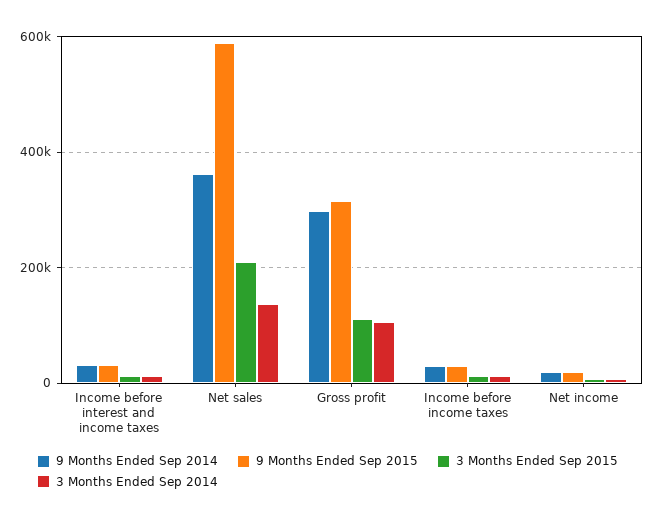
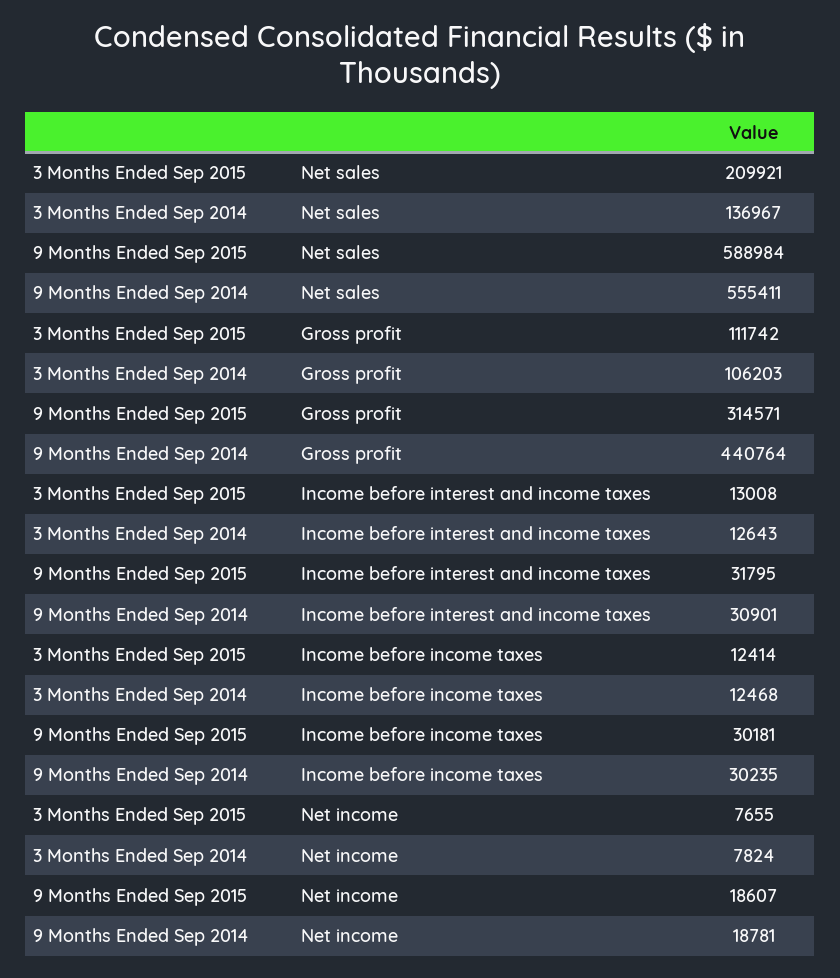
9 Months Ended Sep 2014, Net sales: 360000 -> 555411
9 Months Ended Sep 2014, Gross profit: 300000 -> 440764

